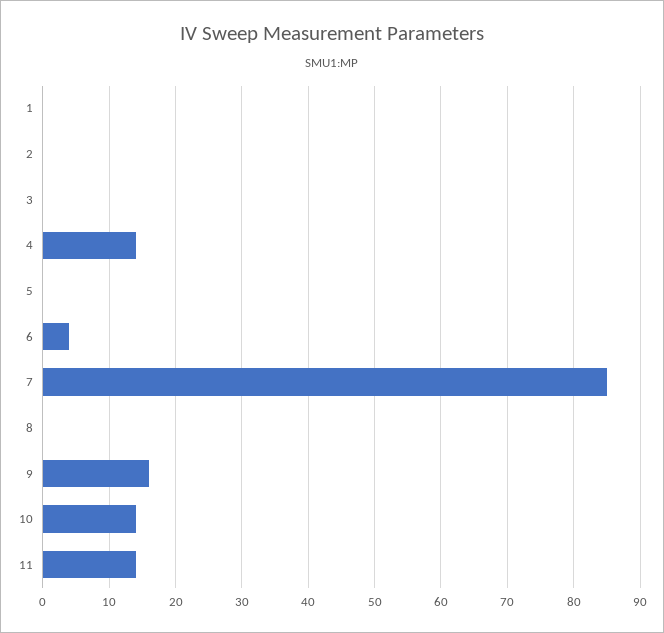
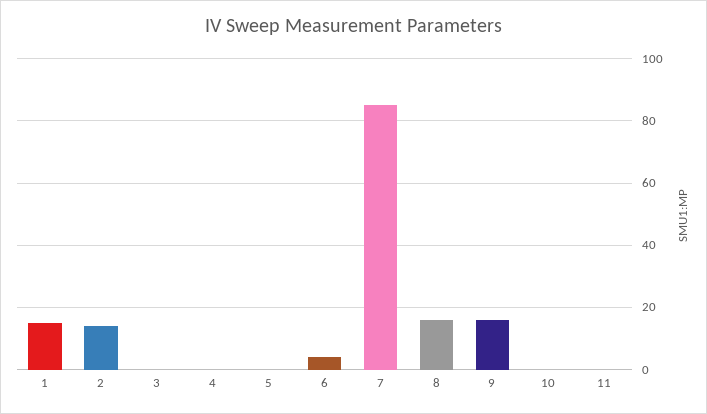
1: 0 -> 15
2: 0 -> 15
4: 14 -> 0
8: 0 -> 15
10: 14 -> 0
11: 14 -> 0

